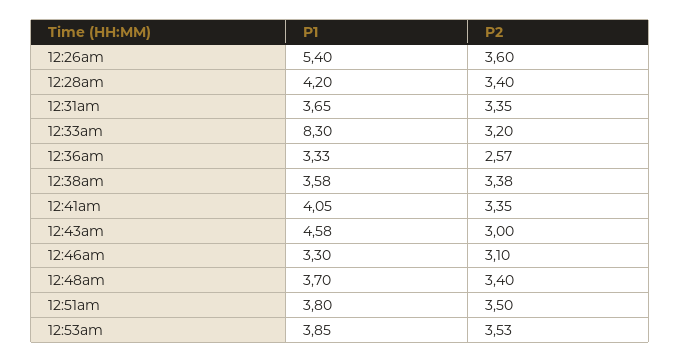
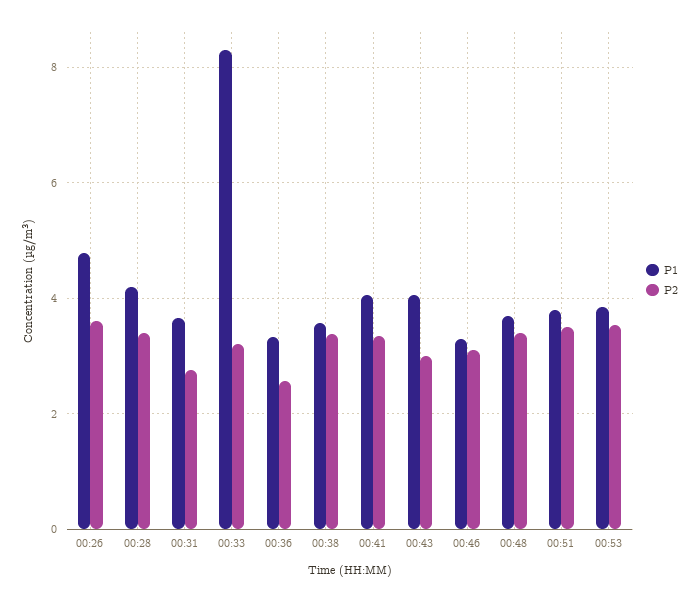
P1, 12:26am: 5.4 -> 4.8
P2, 12:31am: 3.35 -> 2.8
P1, 12:43am: 4.58 -> 4

